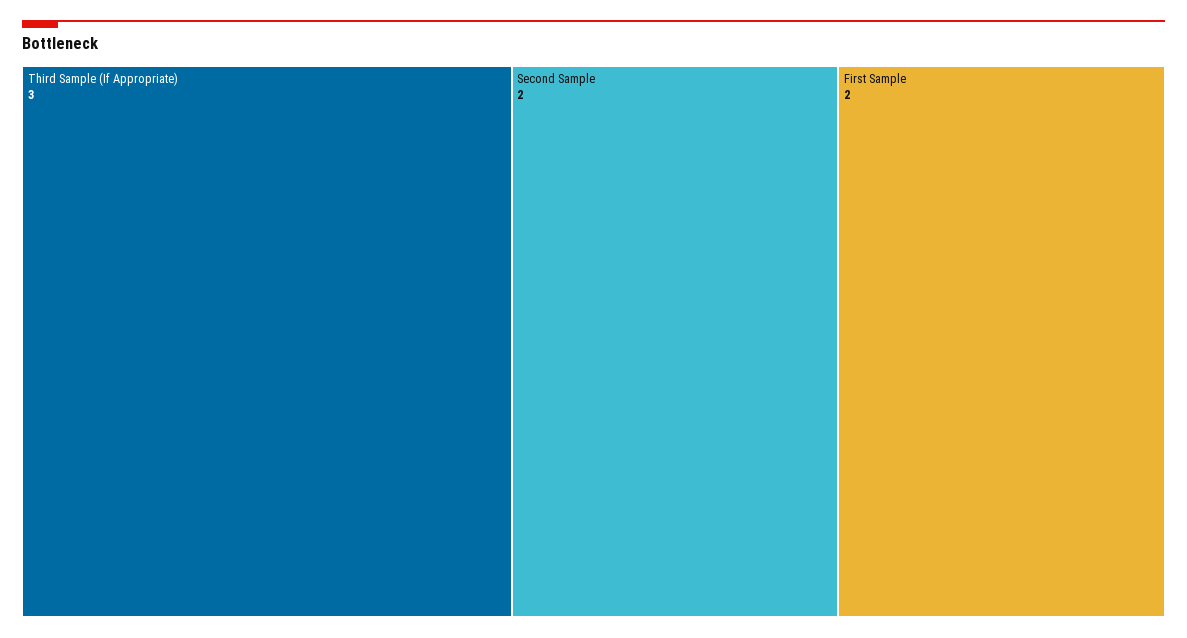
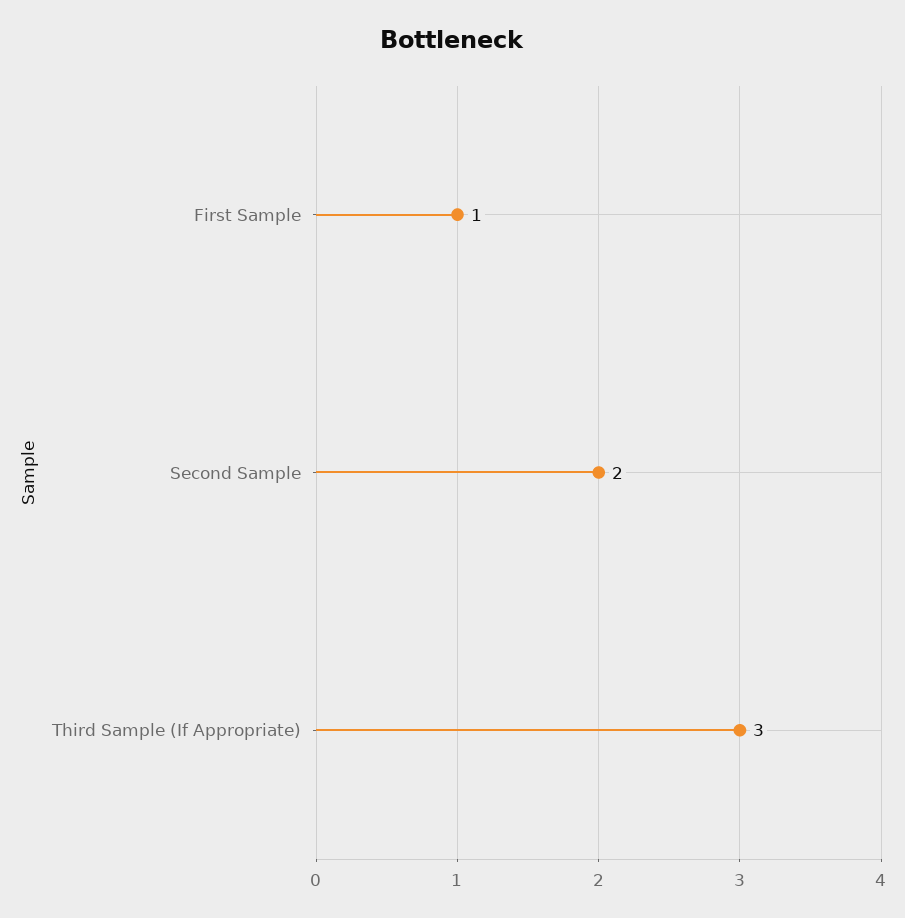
First Sample: 2 -> 1

